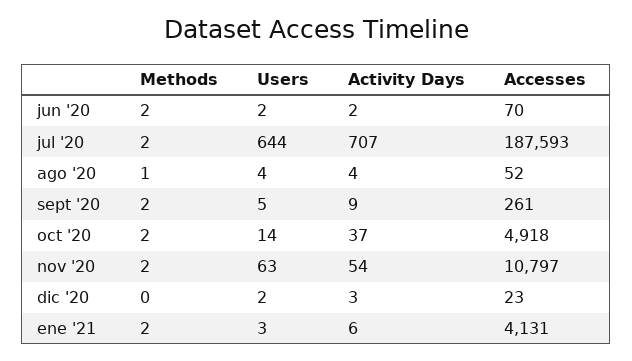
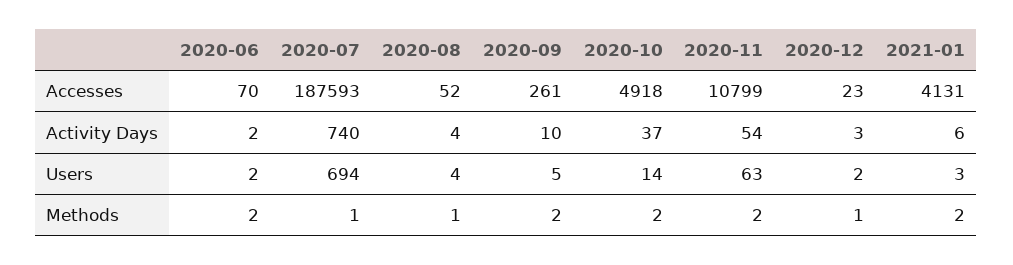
Methods, jul '20: 2 -> 1
Users, jul '20: 644 -> 694
Activity Days, jul '20: 707 -> 740
Activity Days, sept '20: 9 -> 10
Accesses, nov '20: 10797 -> 10799
Methods, dic '20: 0 -> 1

